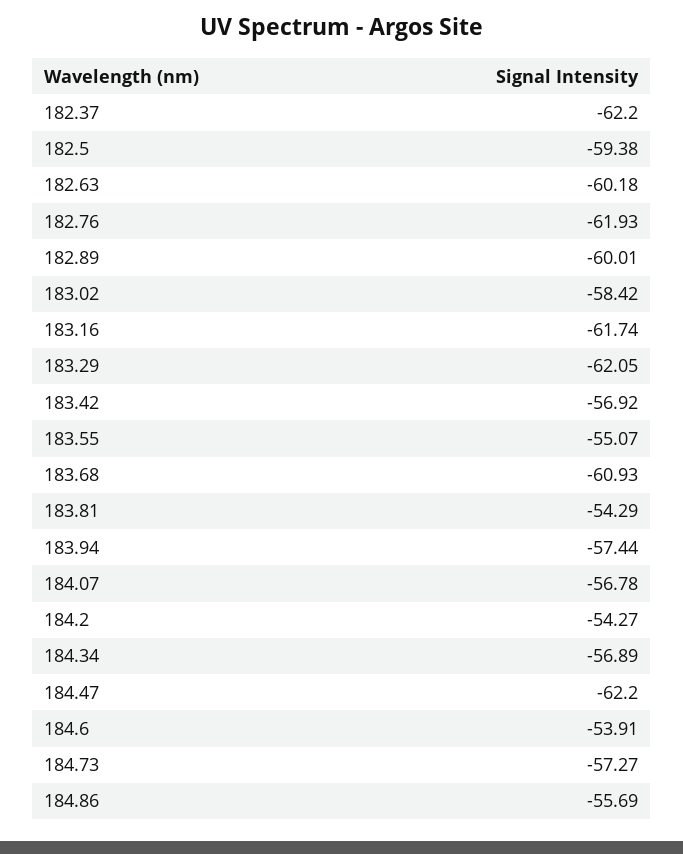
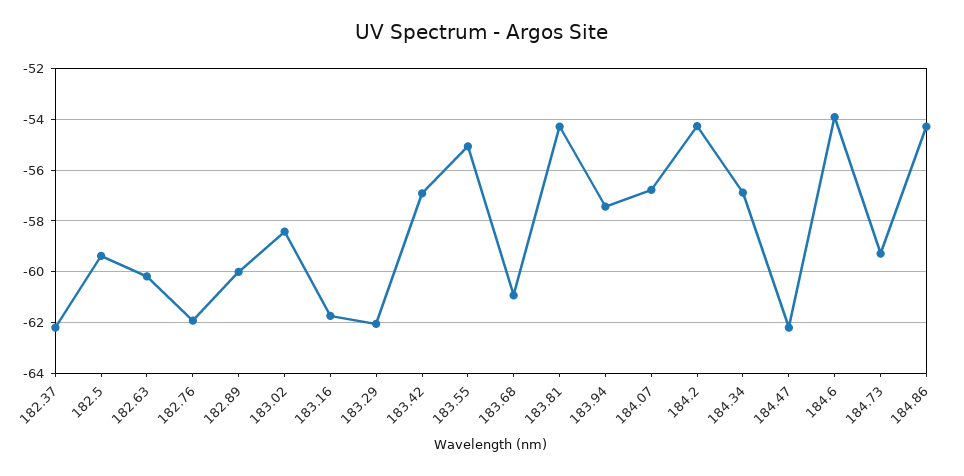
184.73: -57.27 -> -59.25
184.86: -55.69 -> -54.25

